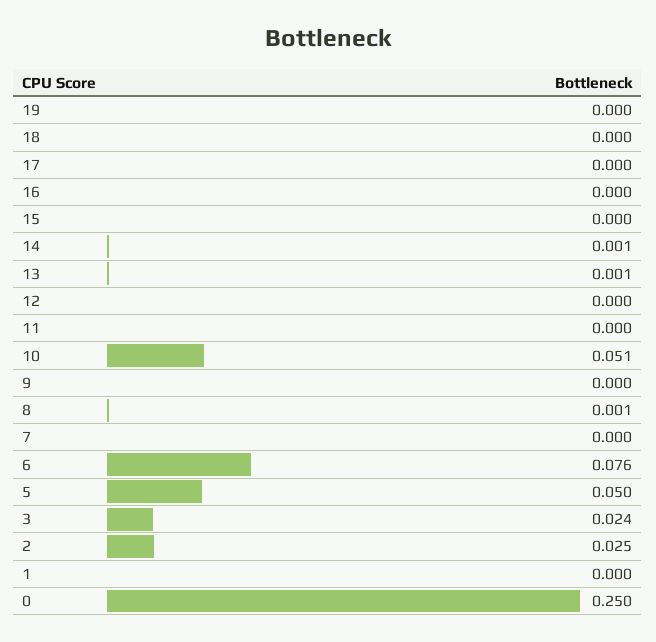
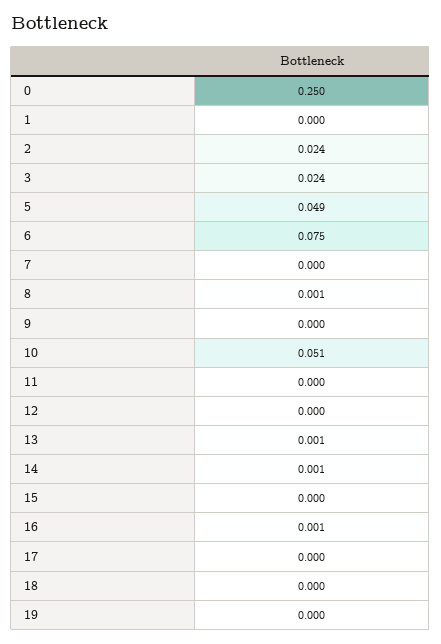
16: 0 -> 0.001
6: 0.076 -> 0.075
5: 0.05 -> 0.049
2: 0.025 -> 0.024

